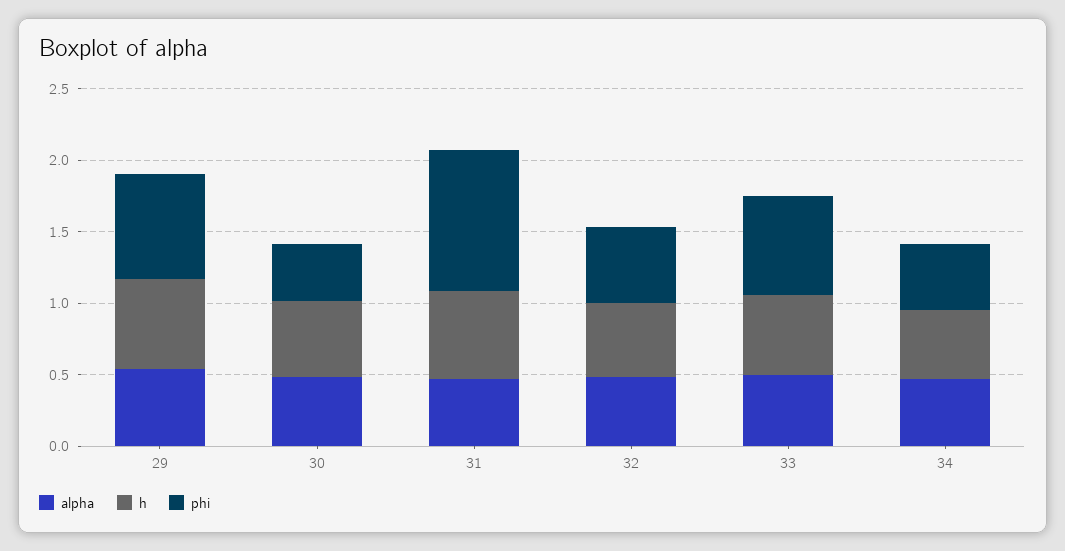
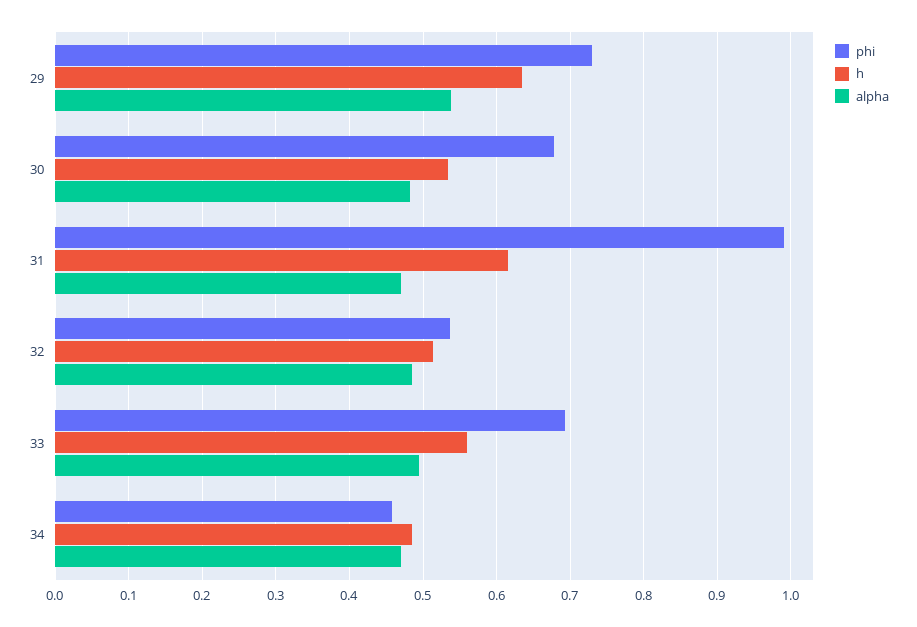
phi, 30: 0.4 -> 0.68

